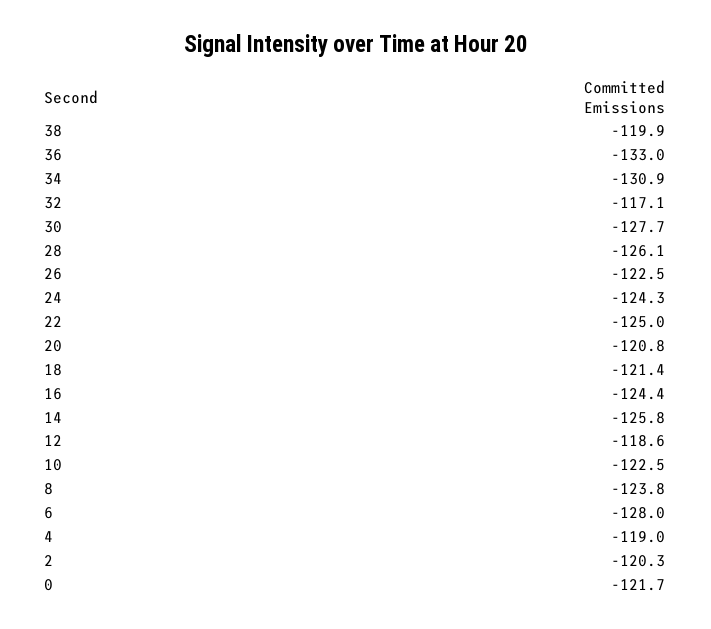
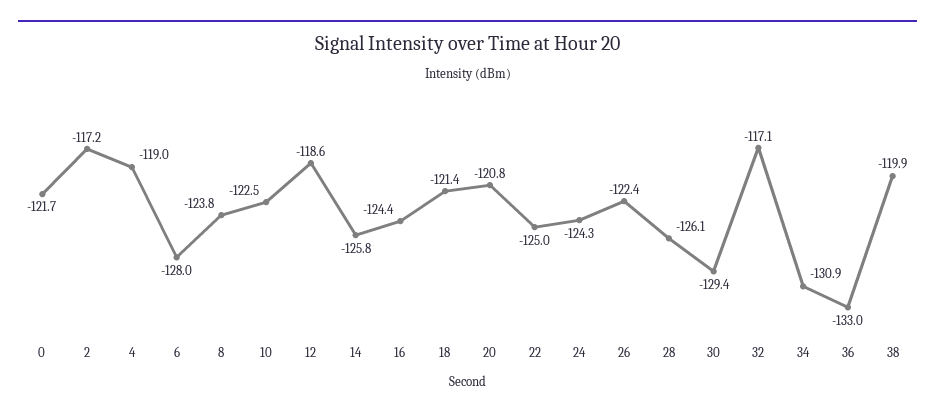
30: -127.7 -> -129.4
26: -122.5 -> -122.4
2: -120.3 -> -117.2

